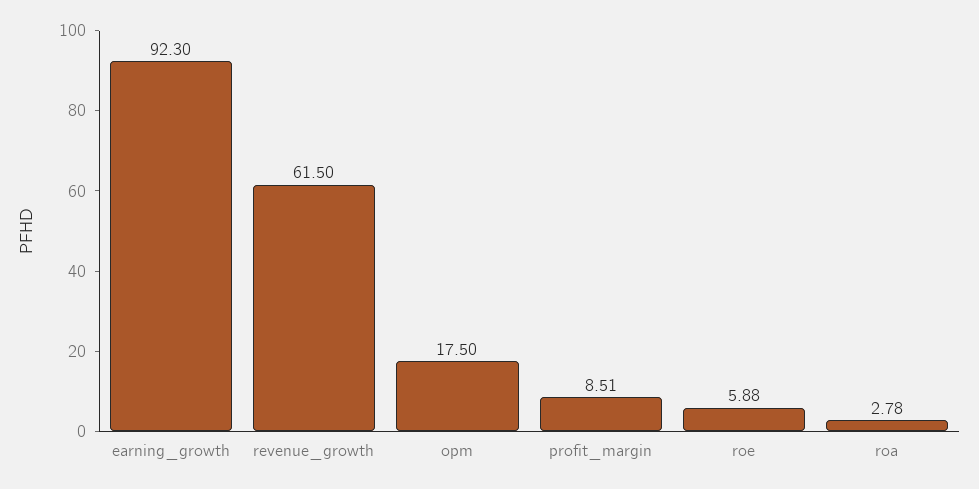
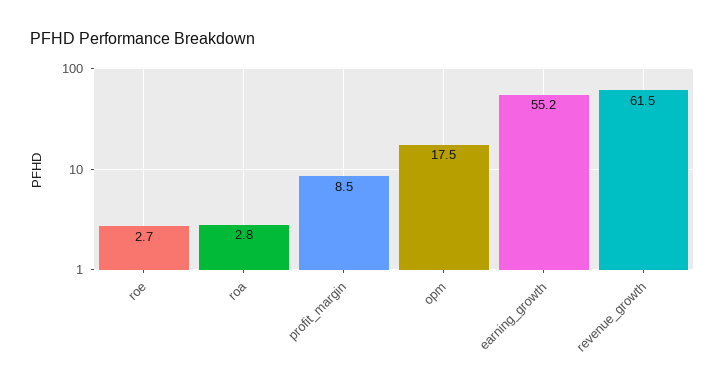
earning_growth: 92.3 -> 55.2
roe: 5.88 -> 2.7

